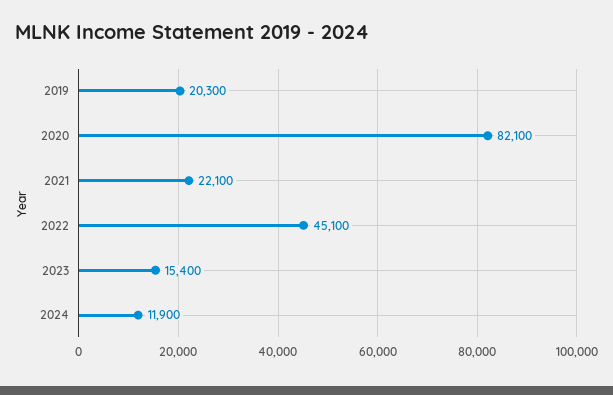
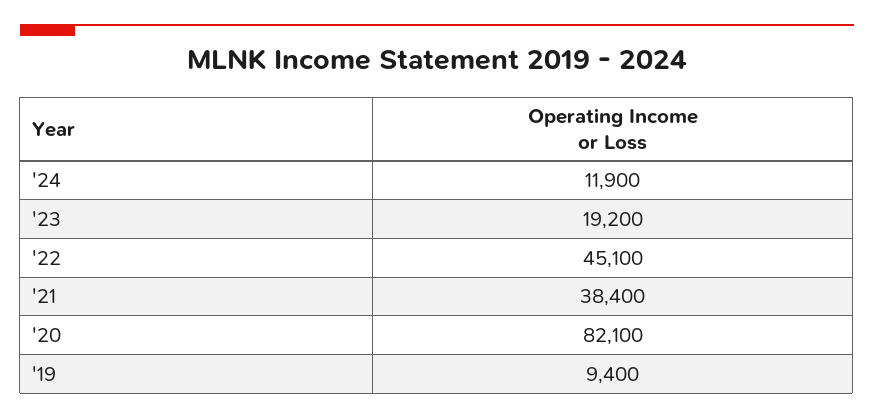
2019: 20300 -> 9400
2021: 22100 -> 38400
2023: 15400 -> 19200

